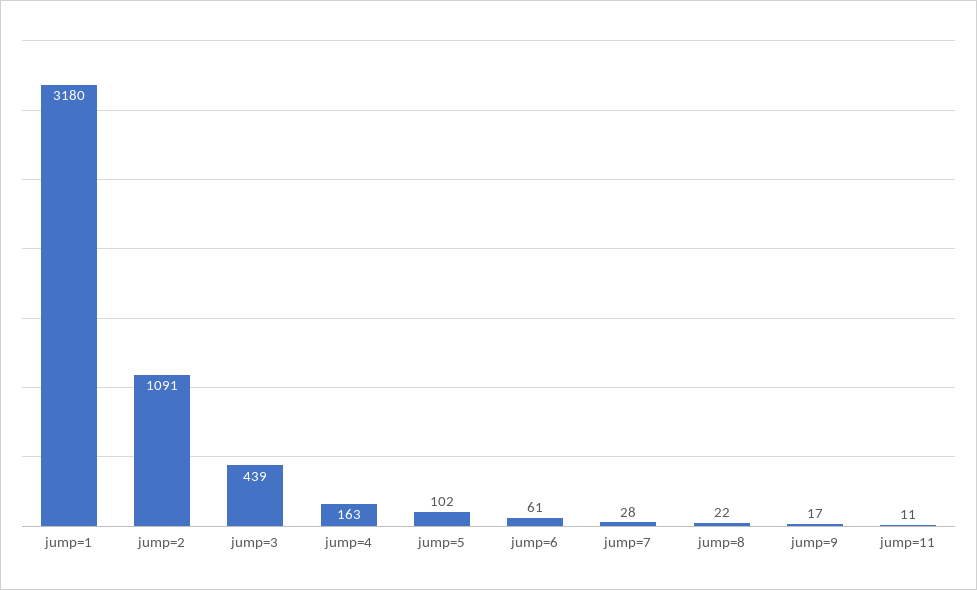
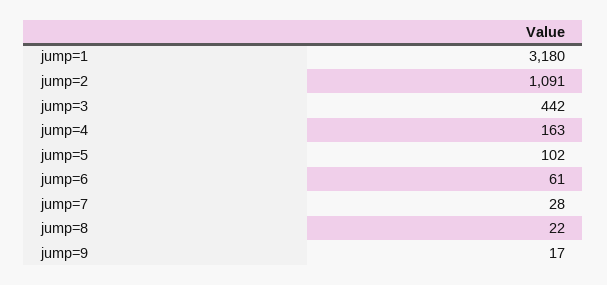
jump=3: 439 -> 442
jump=11: 11 -> none

